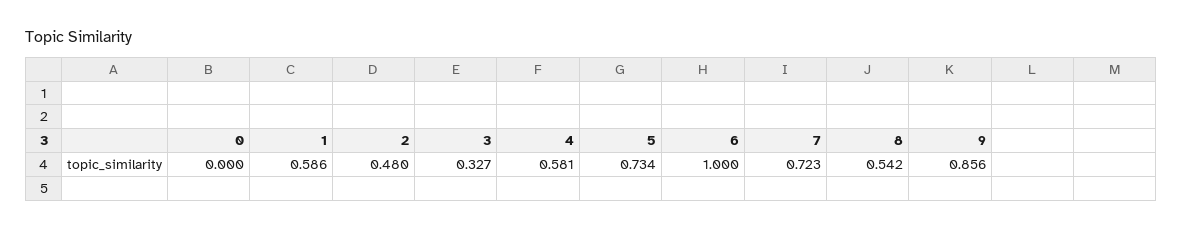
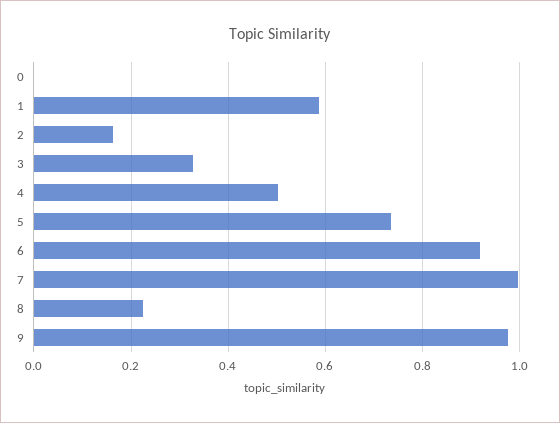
2: 0.48 -> 0.16
4: 0.581 -> 0.5
6: 1 -> 0.92
7: 0.723 -> 1
8: 0.542 -> 0.22
9: 0.856 -> 0.98

